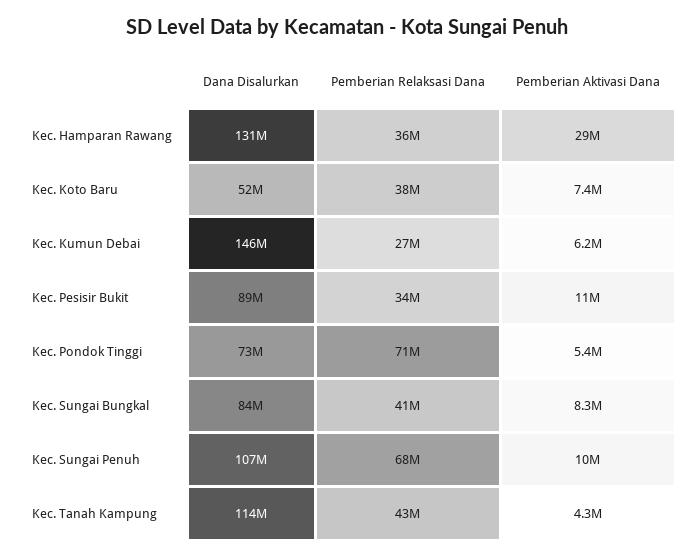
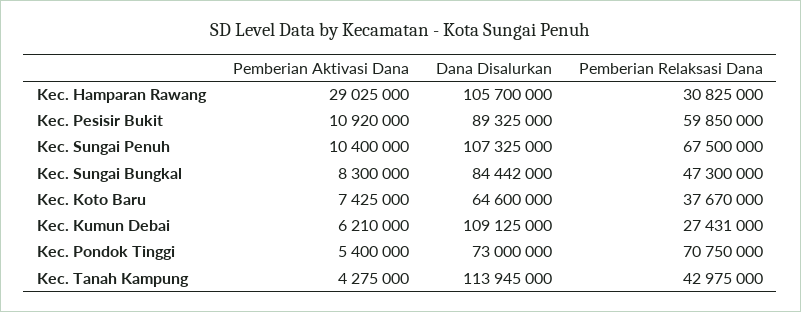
Dana Disalurkan, Kec. Hamparan Rawang: 131000000 -> 105700000
Pemberian Relaksasi Dana, Kec. Hamparan Rawang: 36000000 -> 30825000
Dana Disalurkan, Kec. Koto Baru: 52000000 -> 64600000
Dana Disalurkan, Kec. Kumun Debai: 146000000 -> 109125000
Pemberian Relaksasi Dana, Kec. Pesisir Bukit: 34000000 -> 59850000
Pemberian Relaksasi Dana, Kec. Sungai Bungkal: 41000000 -> 47300000

